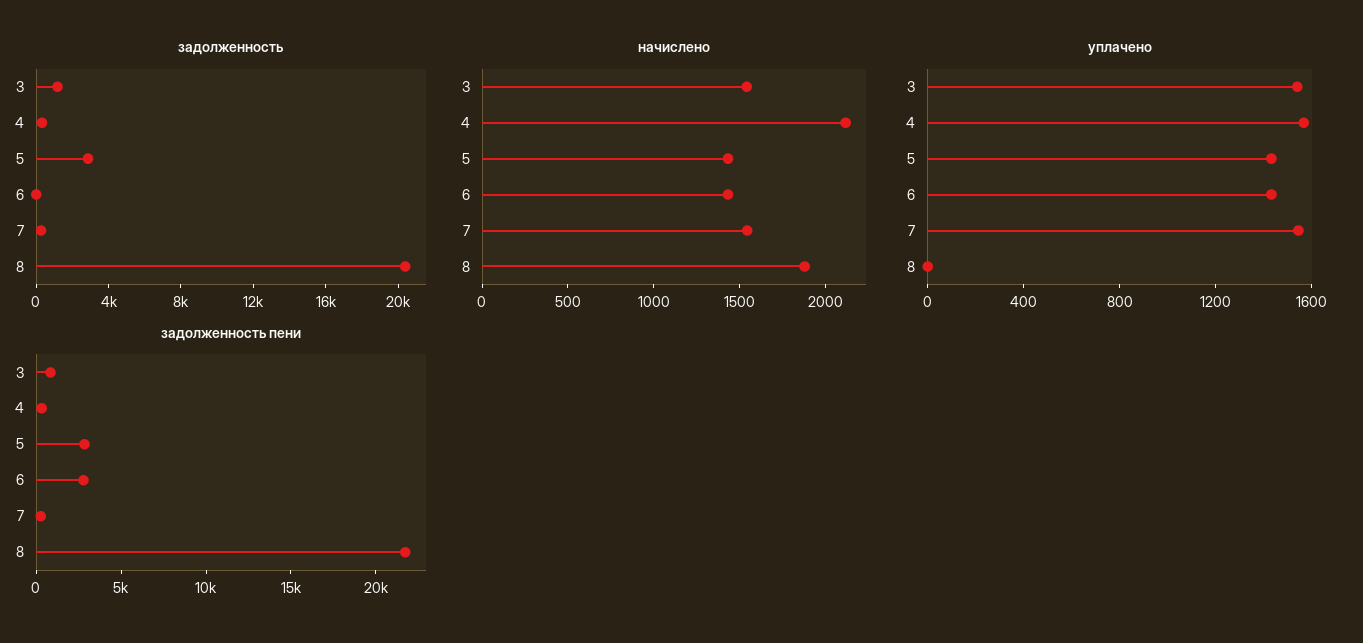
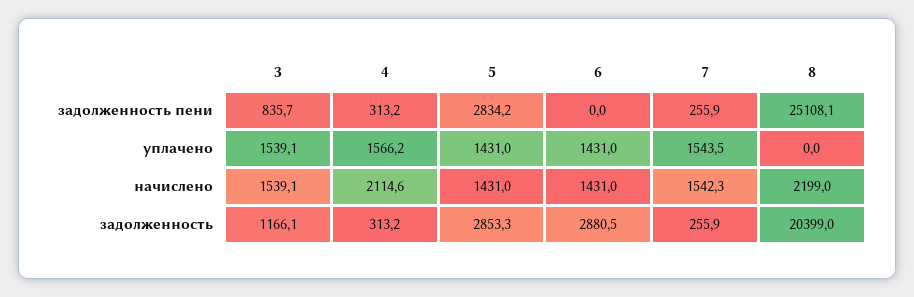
задолженность, 6: 0 -> 2880.5
начислено, 8: 1900 -> 2199
задолженность пени, 6: 3000 -> 0
задолженность пени, 8: 22000 -> 25108.1

